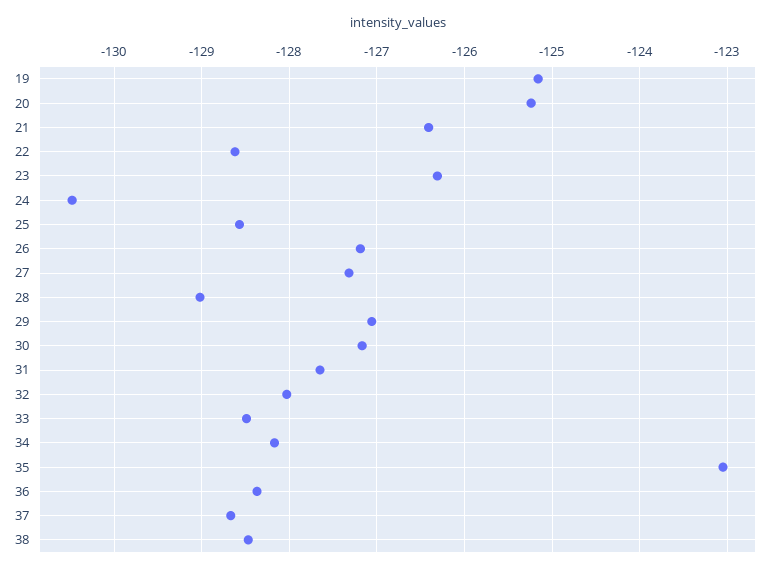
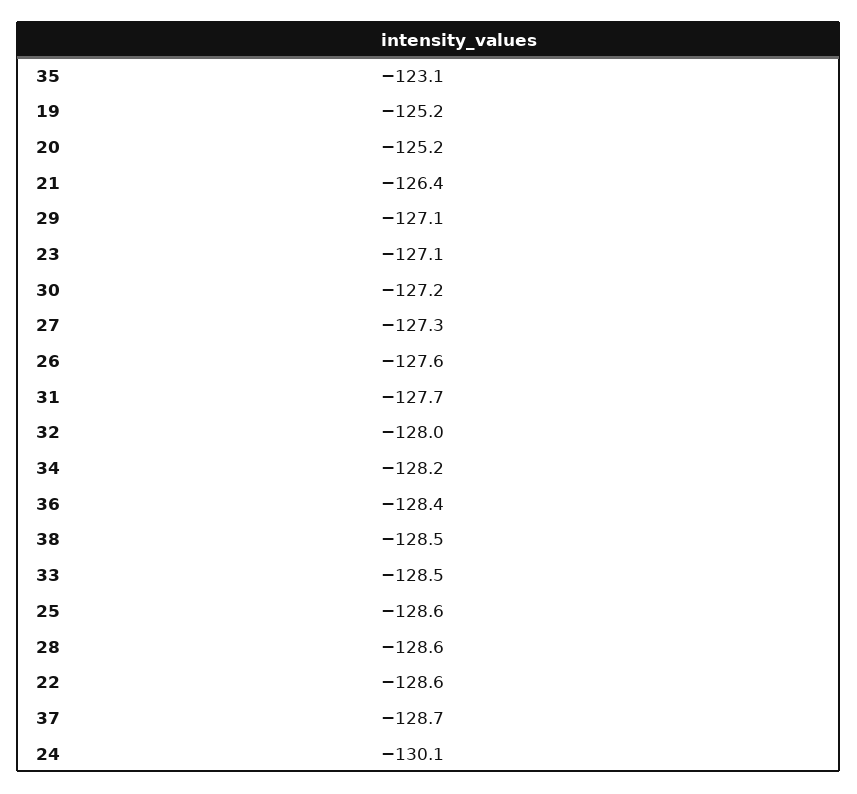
23: -126.3 -> -127.1
24: -130.5 -> -130.1
26: -127.2 -> -127.6
28: -129 -> -128.6

